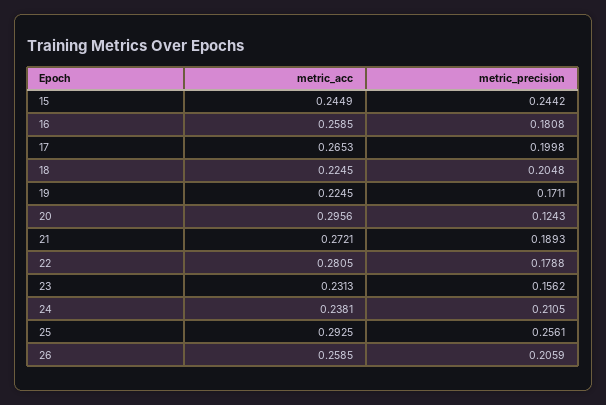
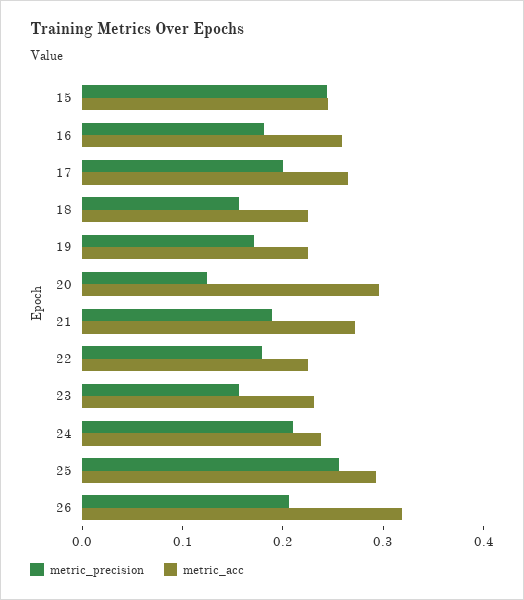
metric_precision, 18: 0.2048 -> 0.16
metric_acc, 22: 0.2805 -> 0.22
metric_acc, 26: 0.2585 -> 0.32

